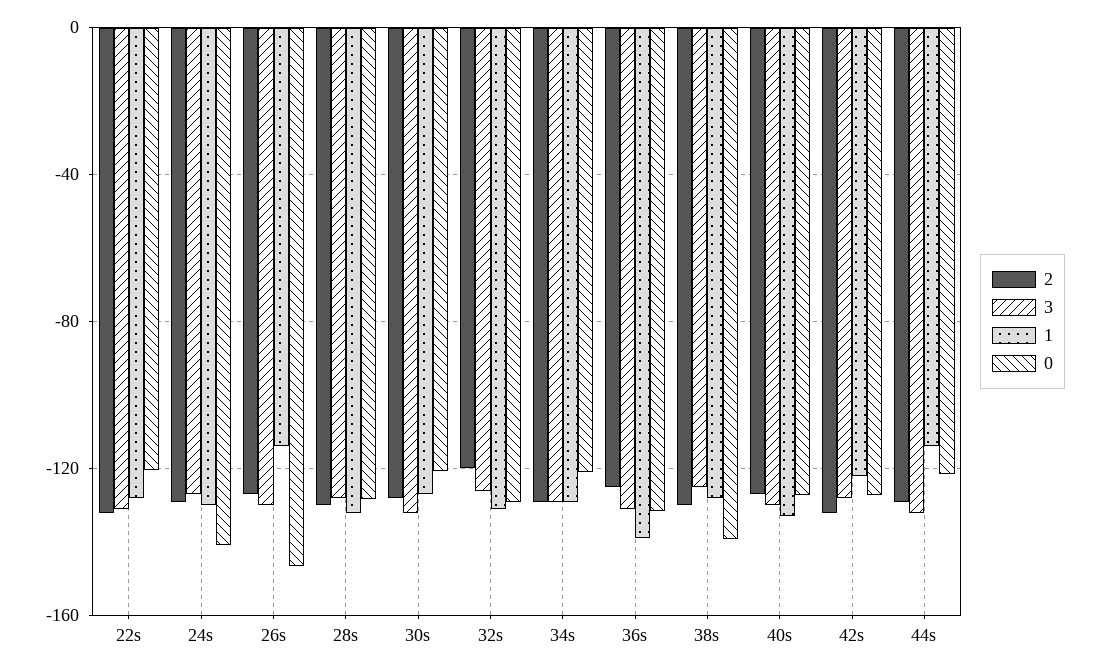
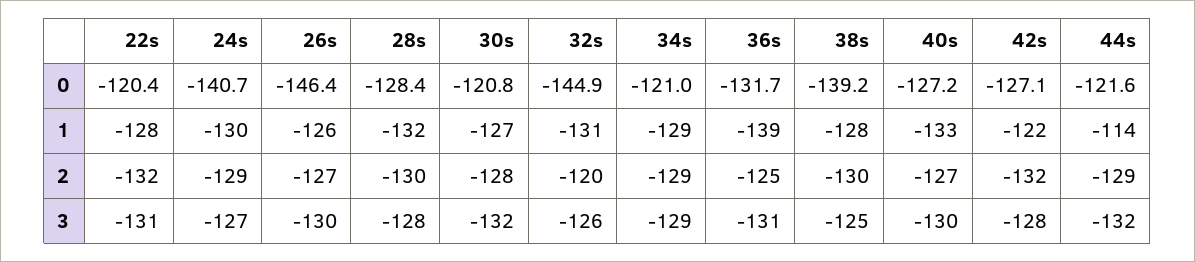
1, 26s: -115 -> -126
0, 32s: -130 -> -144.9

